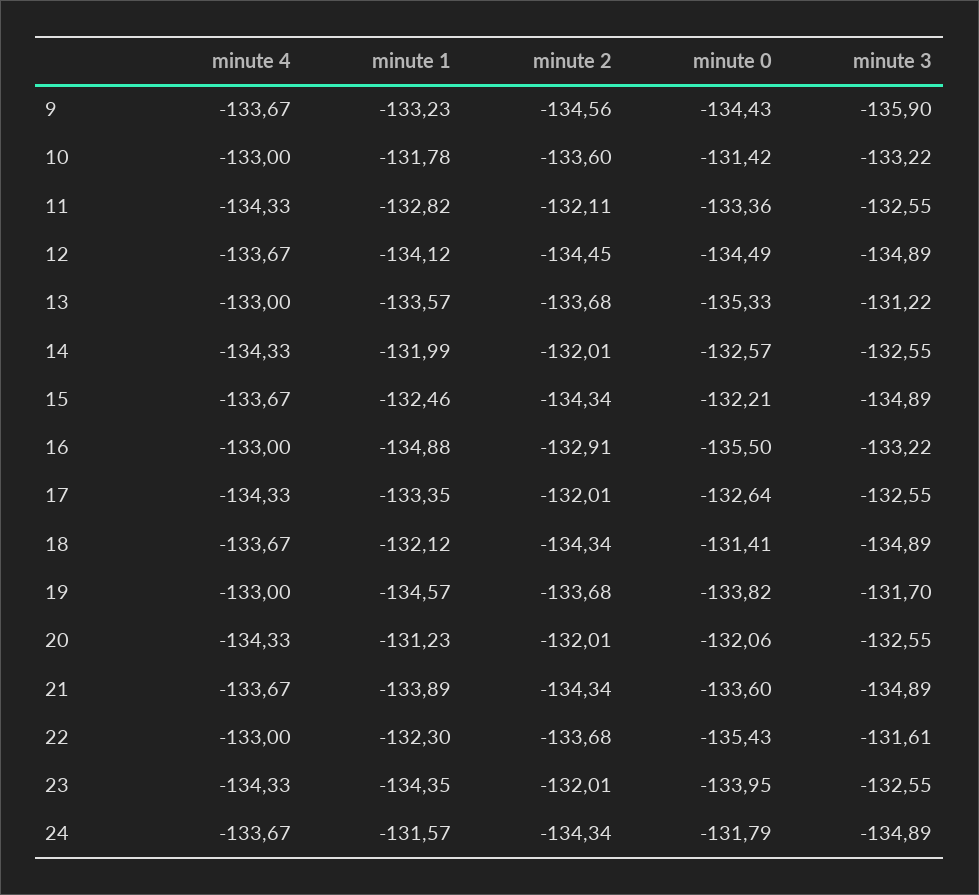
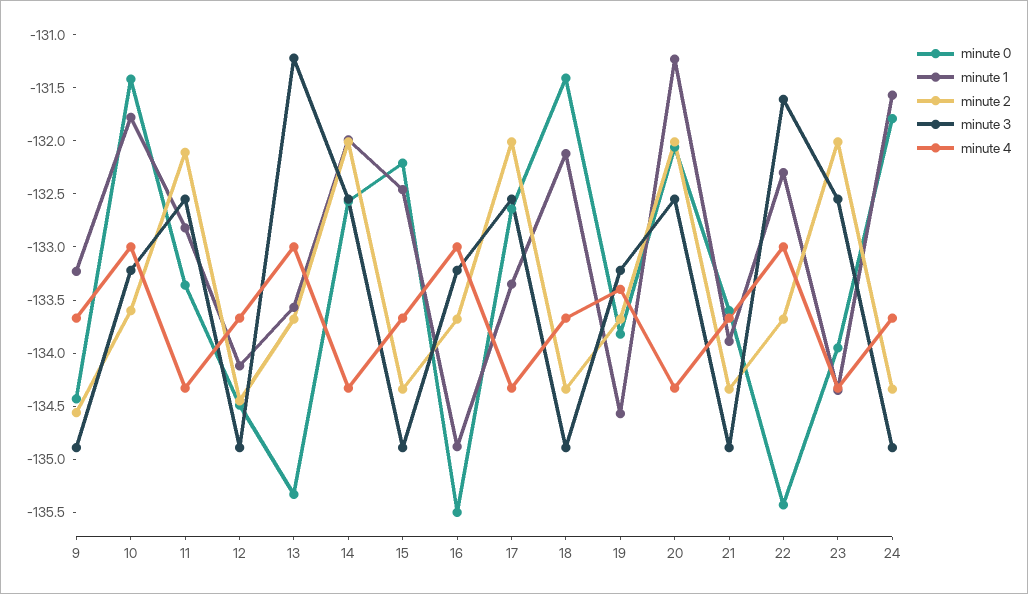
minute 3, 9: -135.9 -> -134.9
minute 2, 16: -132.91 -> -133.7
minute 4, 19: -133 -> -133.4
minute 3, 19: -131.7 -> -133.2

